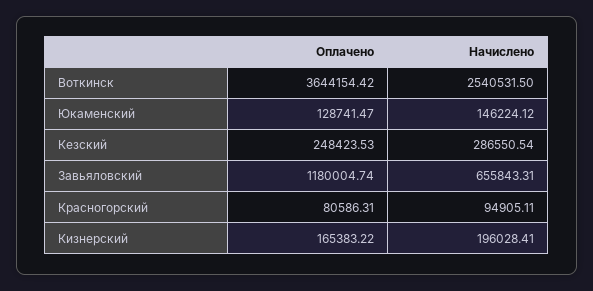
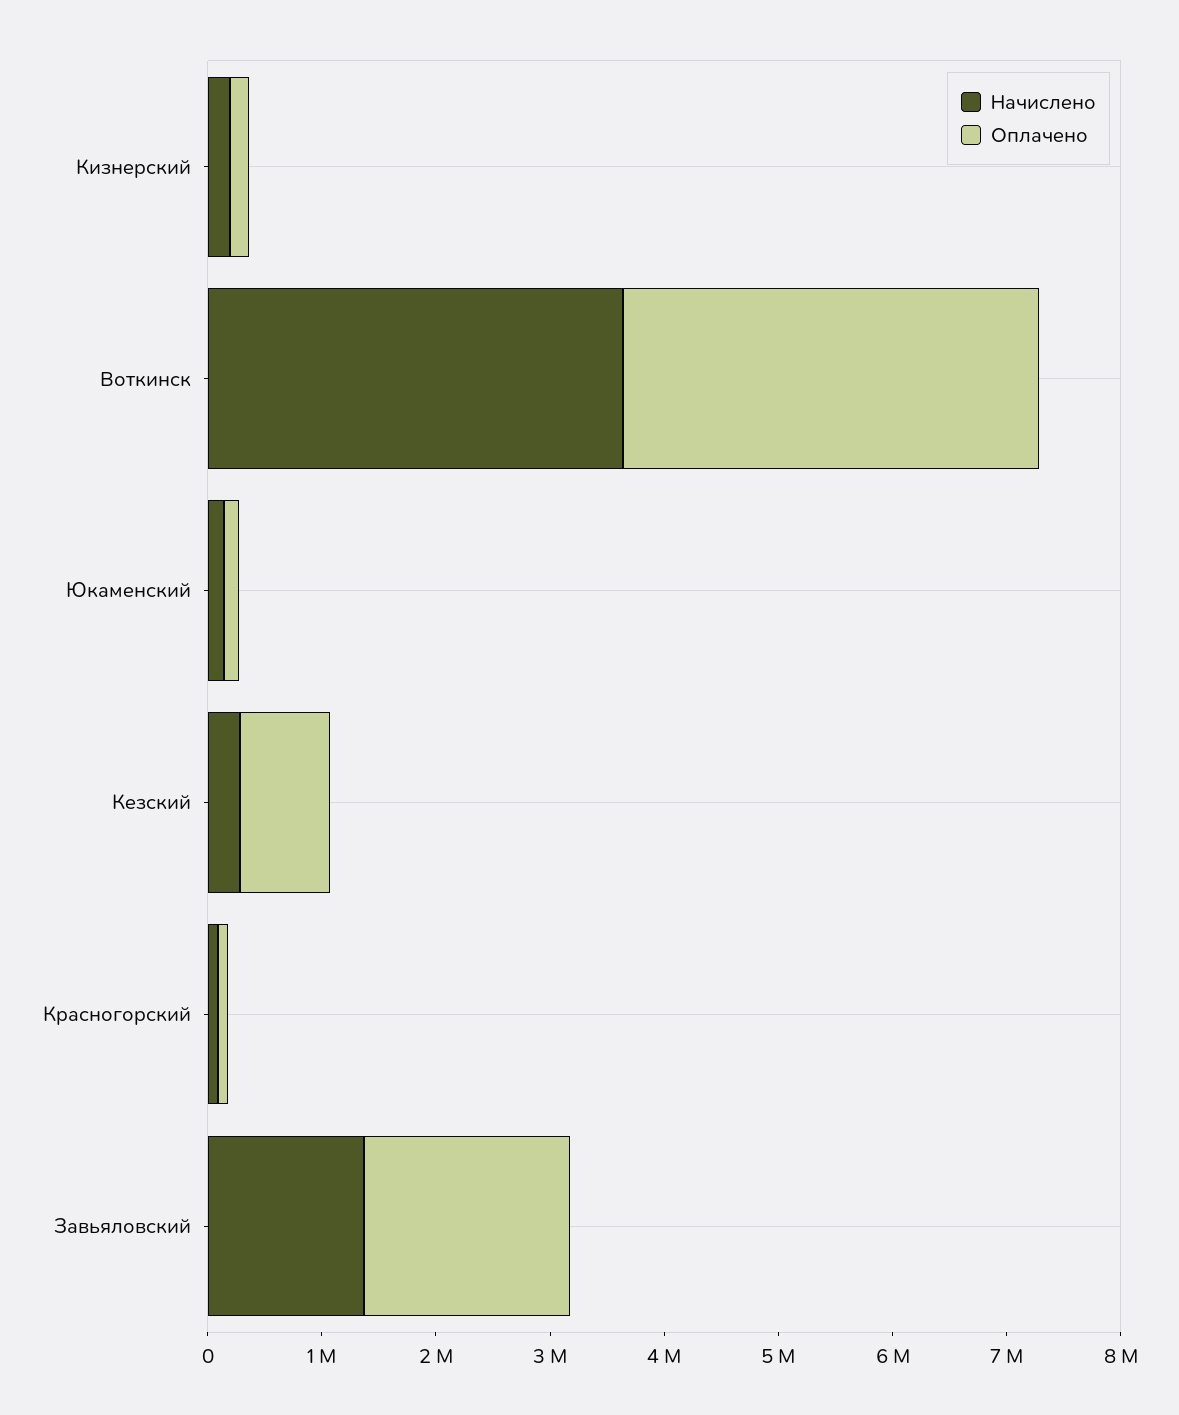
Начислено, Воткинск: 2540531.5 -> 3600000
Оплачено, Кезский: 248423.53 -> 800000
Оплачено, Завьяловский: 1180004.74 -> 1800000
Начислено, Завьяловский: 655843.31 -> 1400000

